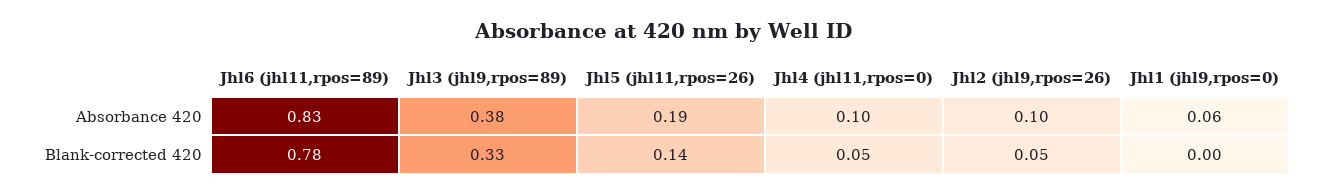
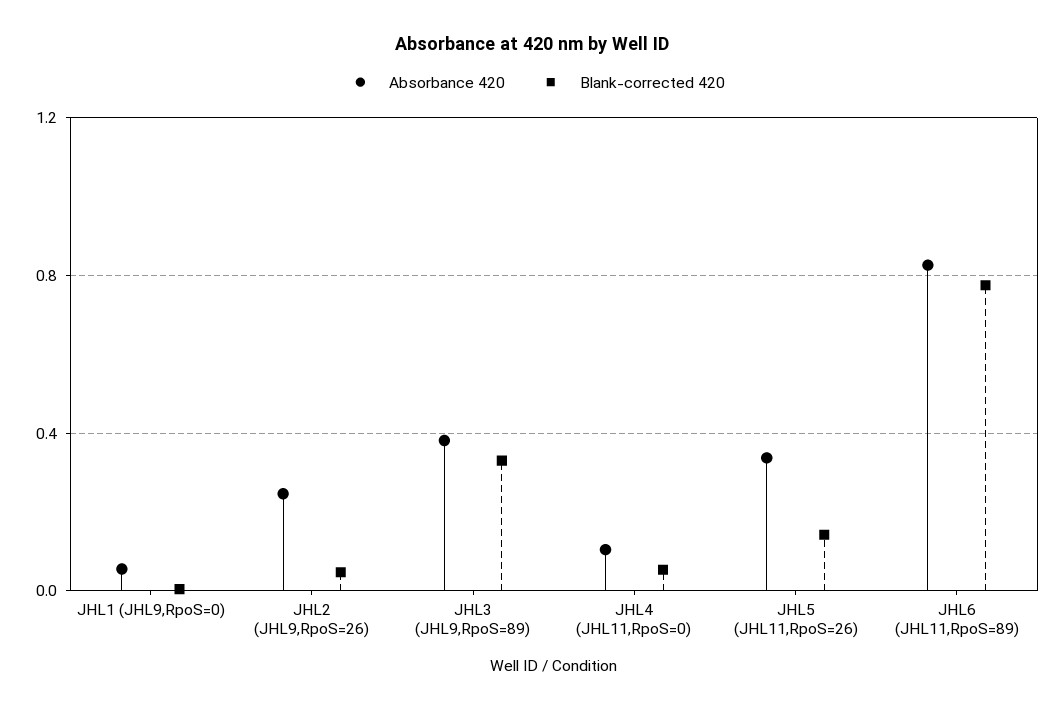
Absorbance 420, Jhl5 (jhl11,rpos=26): 0.19 -> 0.35
Absorbance 420, Jhl2 (jhl9,rpos=26): 0.1 -> 0.25

